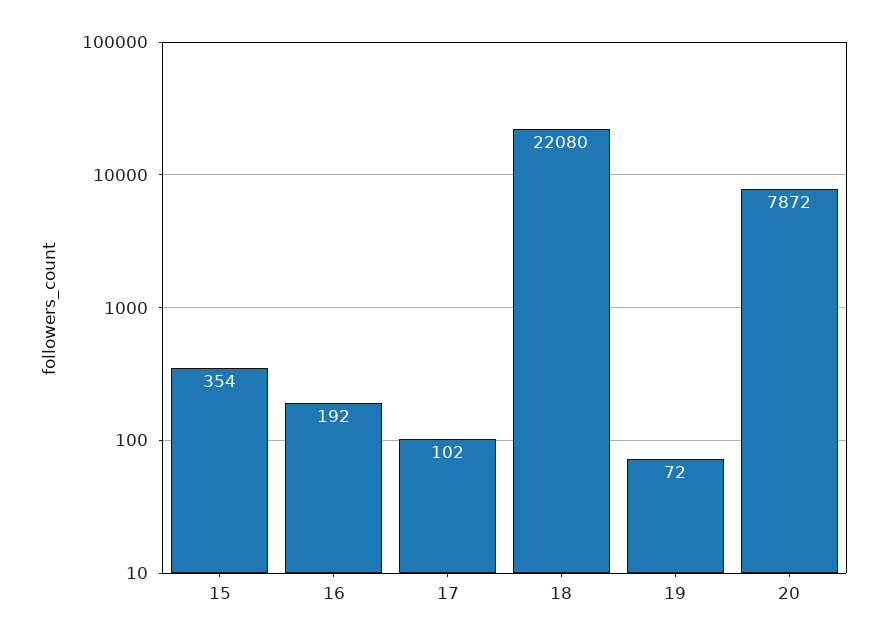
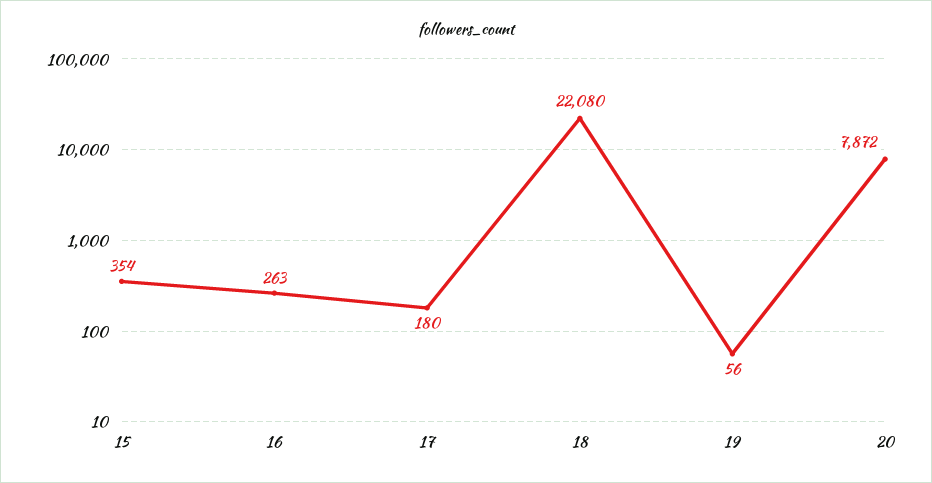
16: 192 -> 263
17: 102 -> 180
19: 72 -> 56

